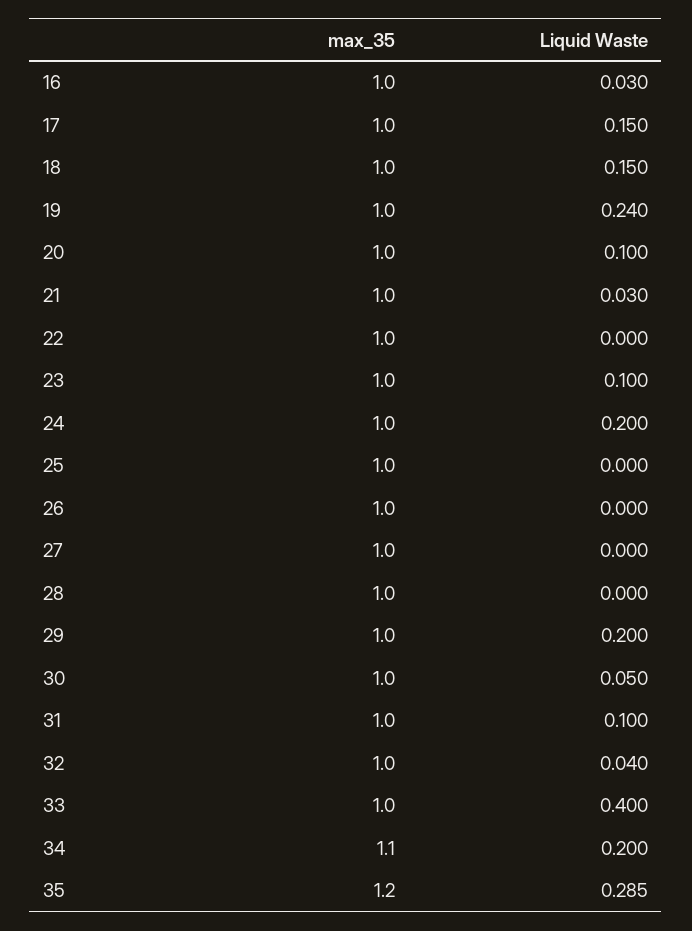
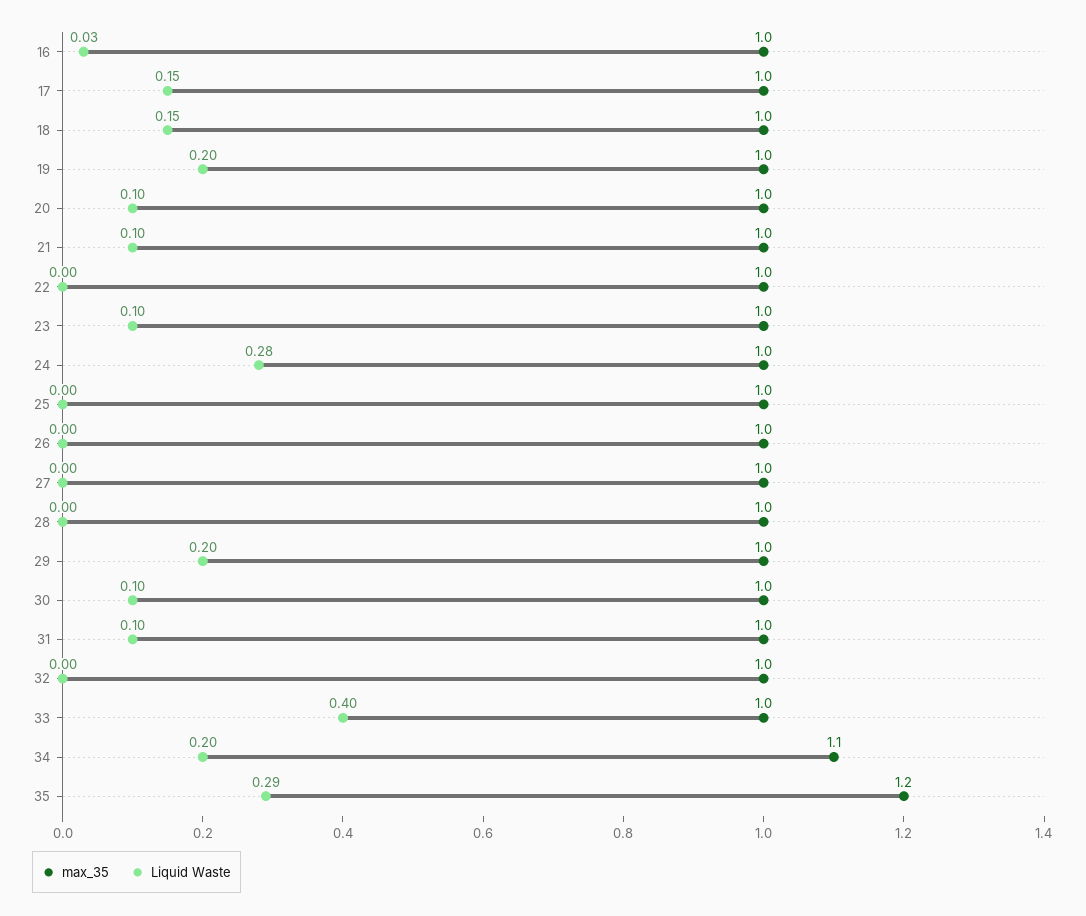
Liquid Waste, 19: 0.24 -> 0.2
Liquid Waste, 21: 0.03 -> 0.1
Liquid Waste, 24: 0.2 -> 0.28
Liquid Waste, 30: 0.05 -> 0.1
Liquid Waste, 32: 0.04 -> 0

